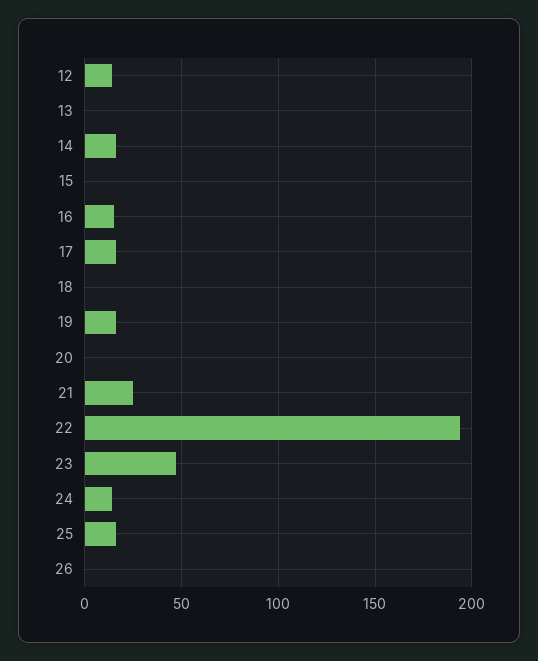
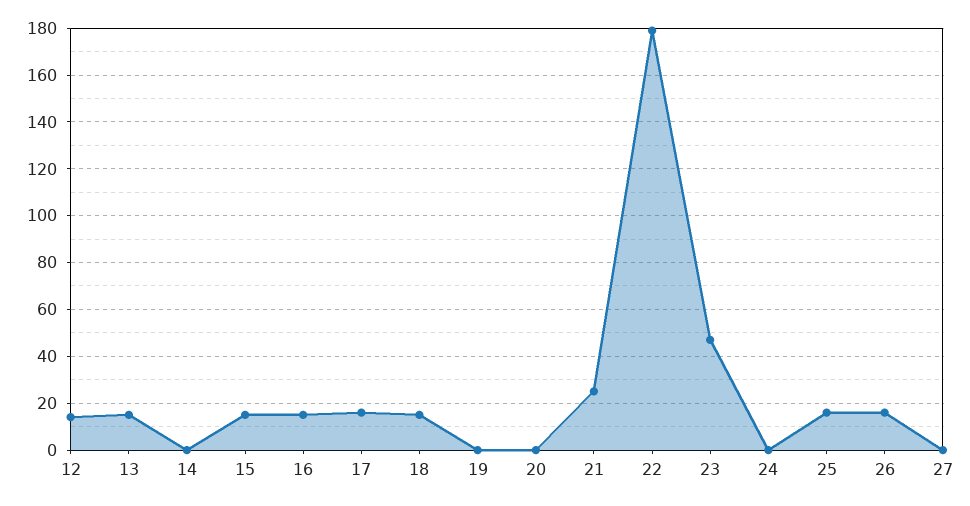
13: 0 -> 15
14: 15 -> 0
15: 0 -> 15
18: 0 -> 15
19: 15 -> 0
22: 195 -> 180
24: 15 -> 0
26: 0 -> 15
27: none -> 0

